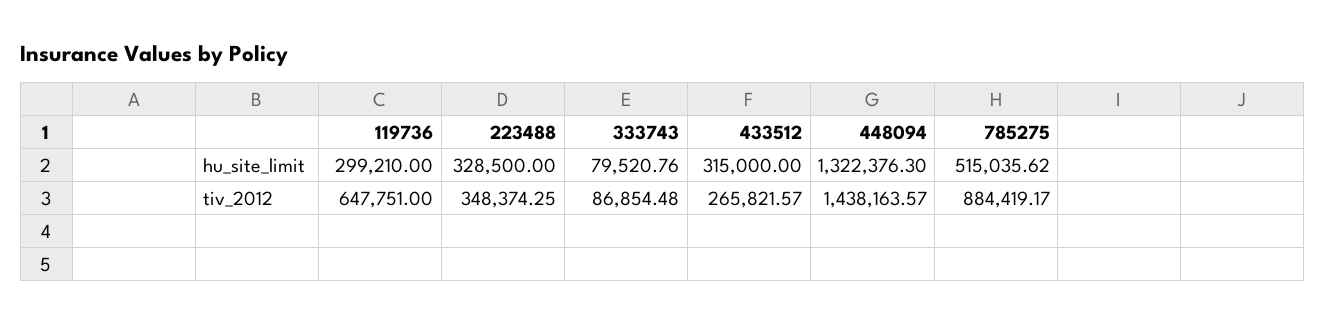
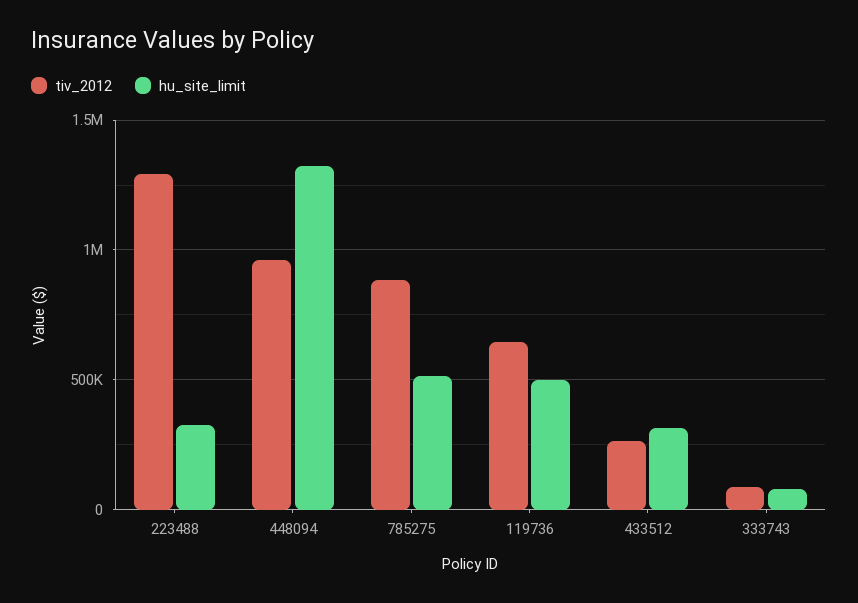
hu_site_limit, 119736: 299210 -> 500000
tiv_2012, 223488: 348374.25 -> 1300000
tiv_2012, 448094: 1438163.57 -> 950000

